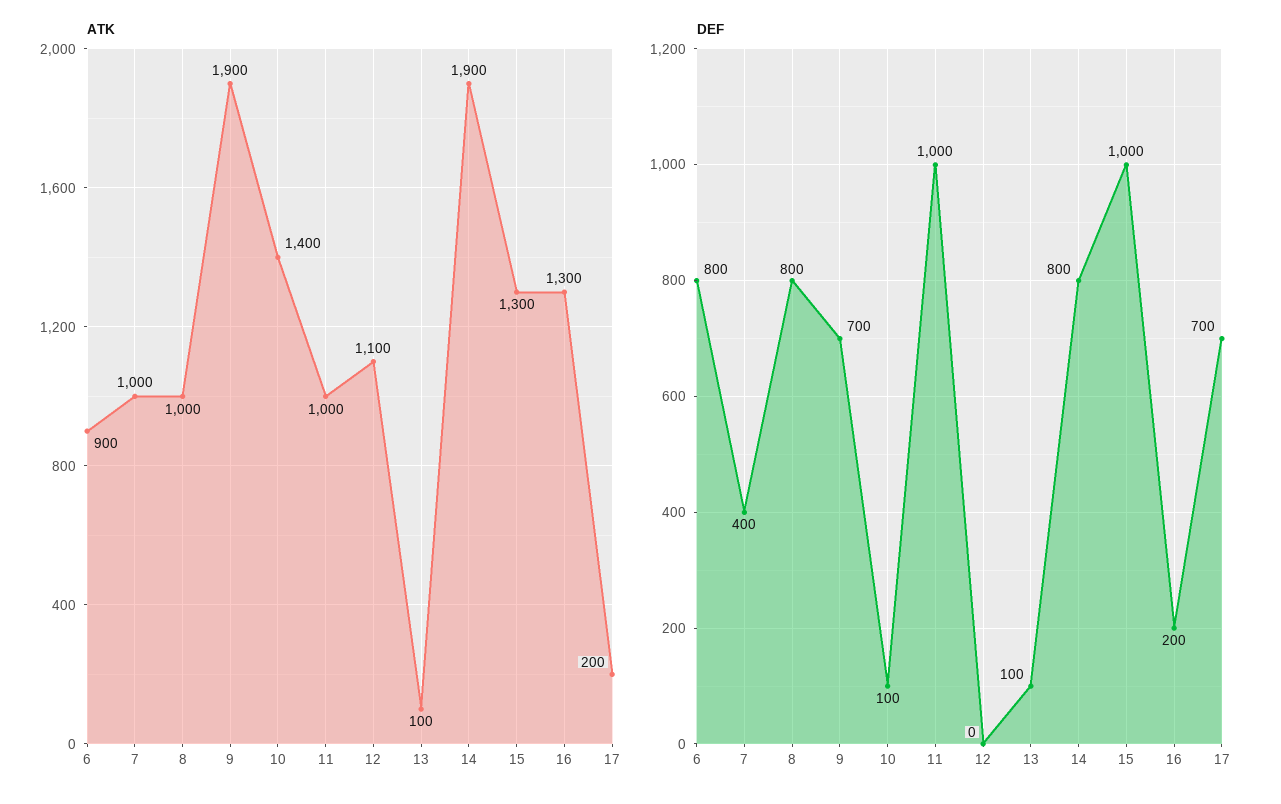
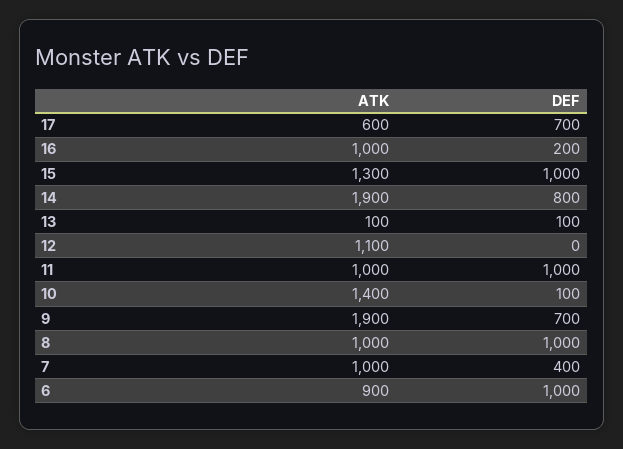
ATK, 16: 1300 -> 1000
ATK, 17: 200 -> 600
DEF, 6: 800 -> 1000
DEF, 8: 800 -> 1000

